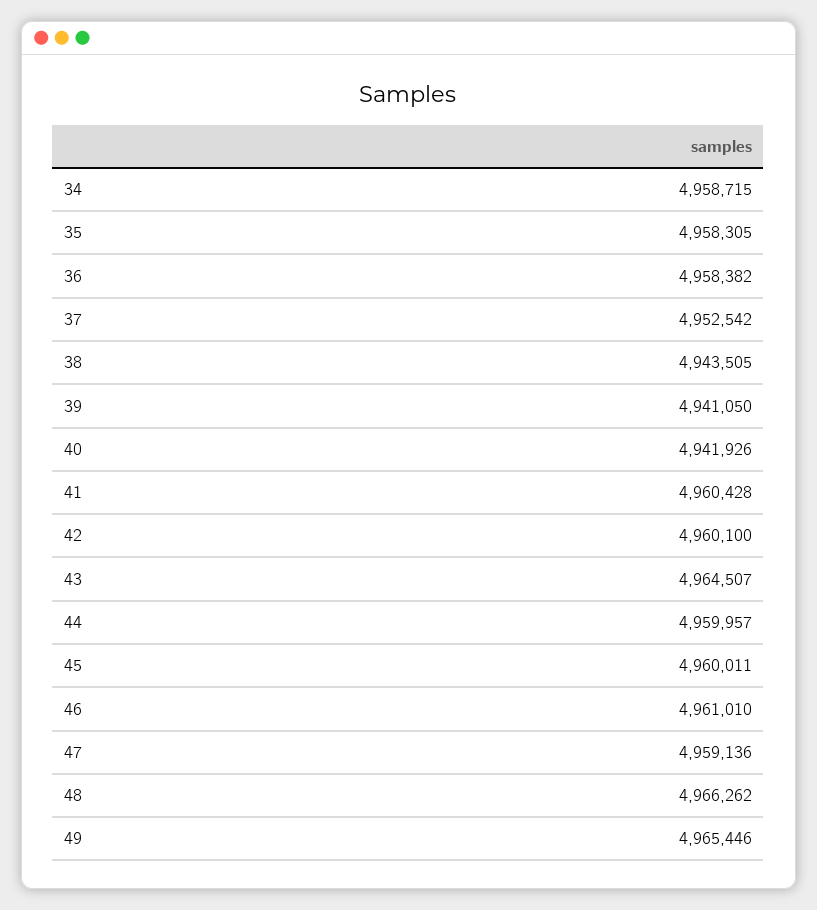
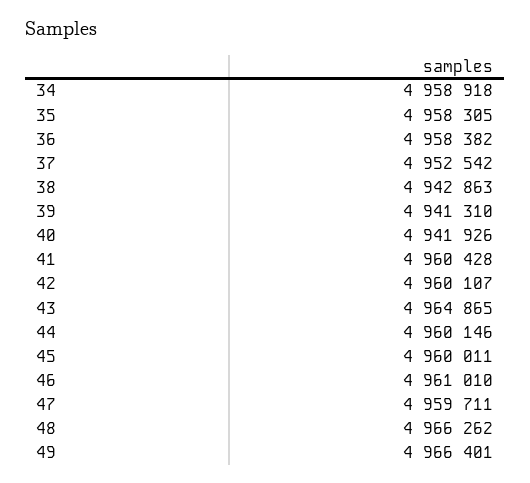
34: 4958715 -> 4958918
38: 4943505 -> 4942863
39: 4941050 -> 4941310
42: 4960100 -> 4960107
43: 4964507 -> 4964865
44: 4959957 -> 4960146
47: 4959136 -> 4959711
49: 4965446 -> 4966401

